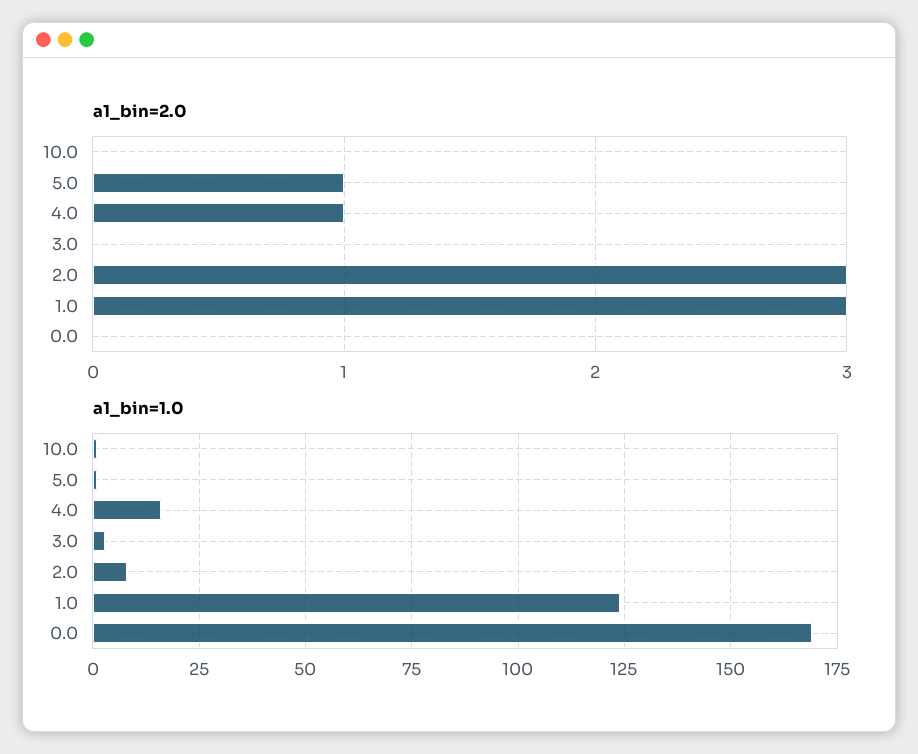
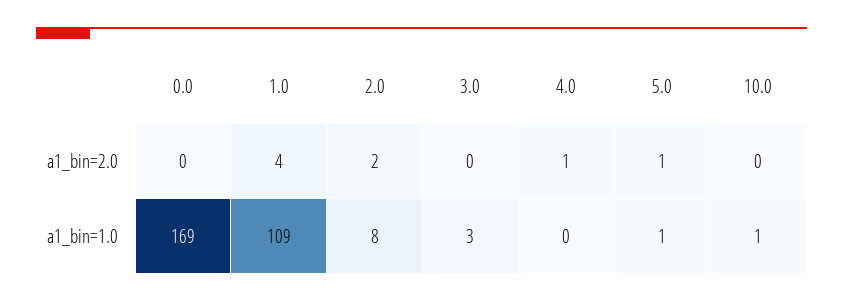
a1_bin=2.0, 2.0: 3 -> 2
a1_bin=2.0, 1.0: 3 -> 4
a1_bin=1.0, 4.0: 15 -> 0
a1_bin=1.0, 1.0: 125 -> 109

